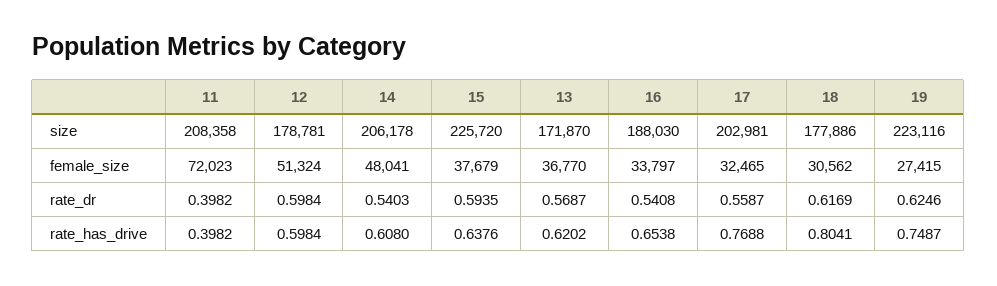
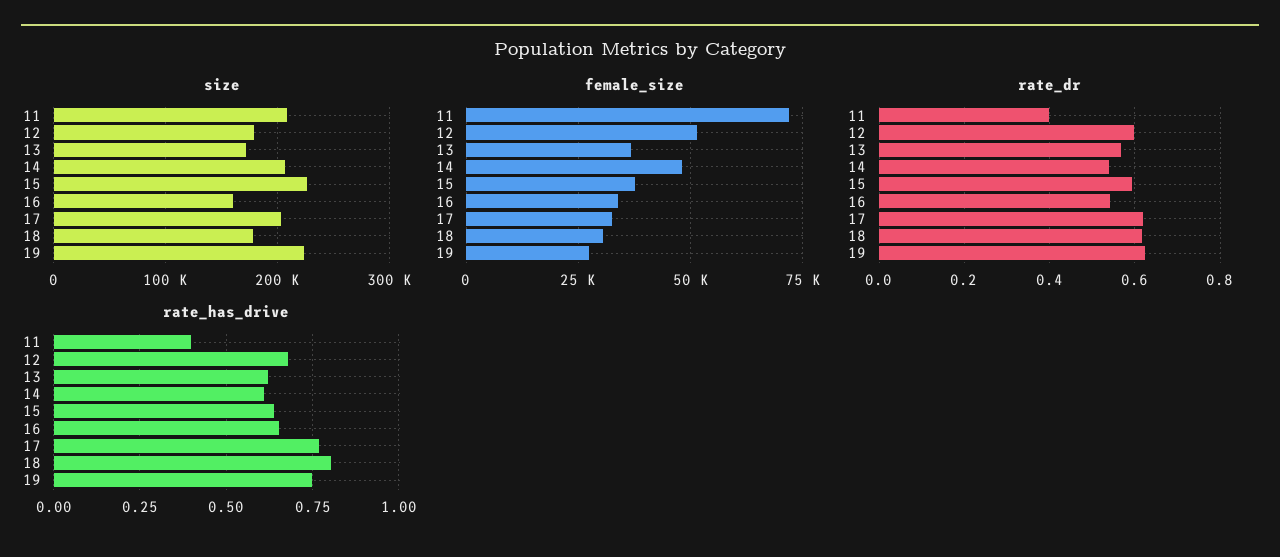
size, 16: 188030 -> 160000
rate_dr, 17: 0.5587 -> 0.62
rate_has_drive, 12: 0.5984 -> 0.675

